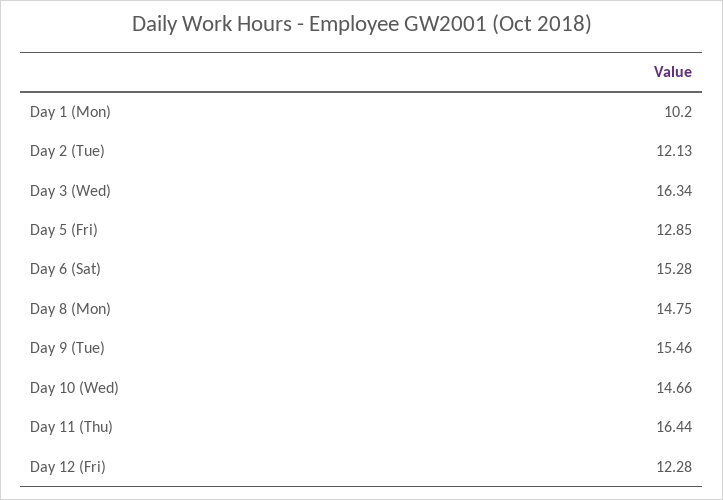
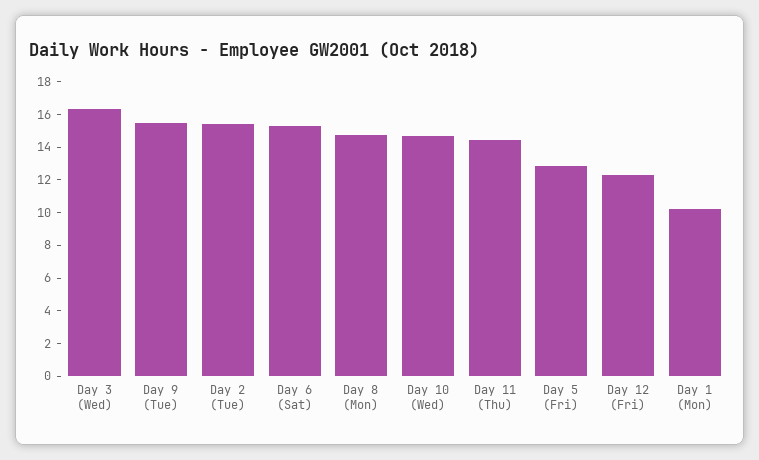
Day 2 (Tue): 12.13 -> 15.5
Day 11 (Thu): 16.44 -> 14.5

